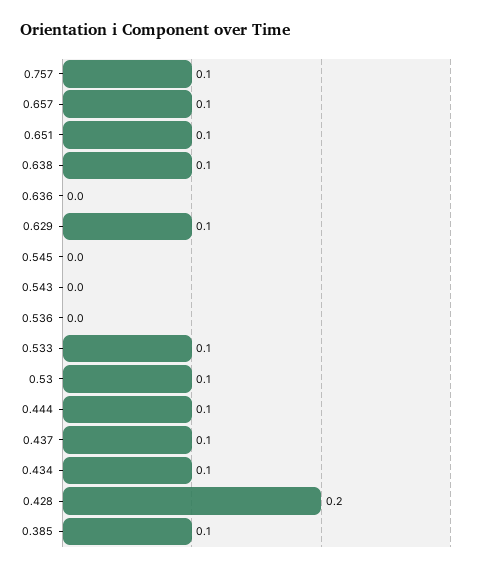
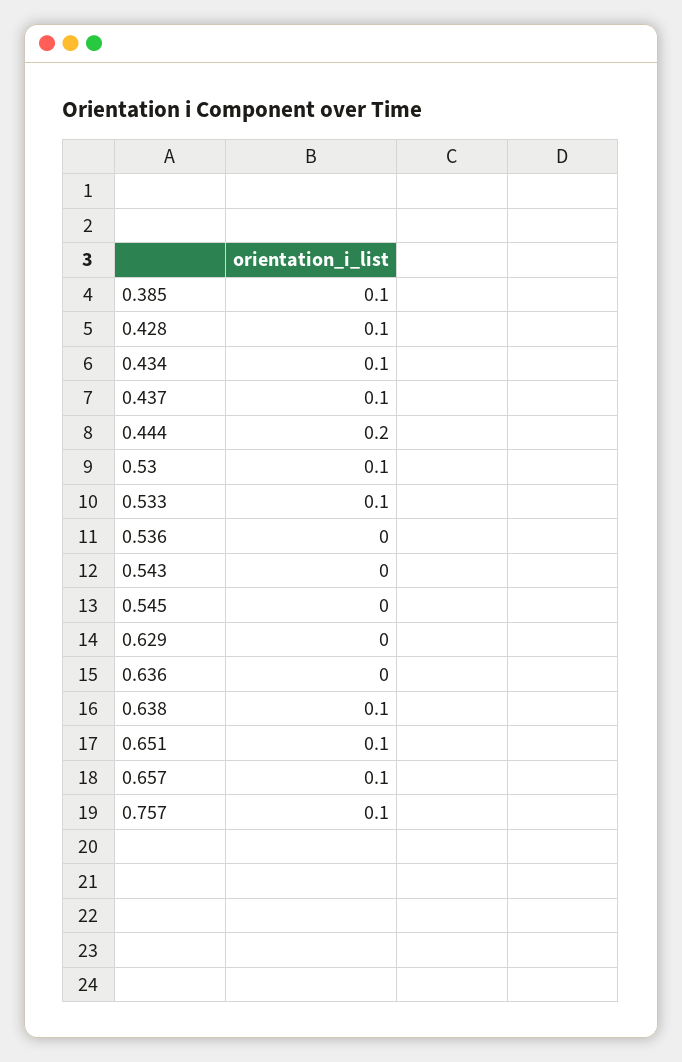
0.629: 0.1 -> 0
0.444: 0.1 -> 0.2
0.428: 0.2 -> 0.1

